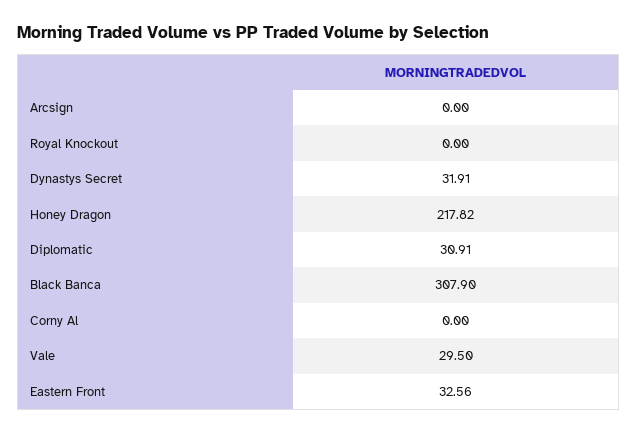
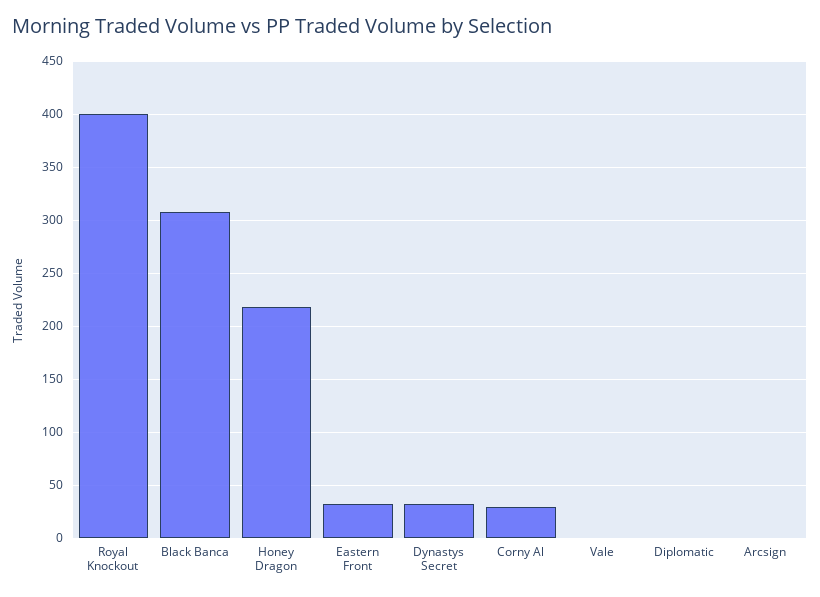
Royal Knockout: 0 -> 400
Diplomatic: 30.91 -> 0
Corny Al: 0 -> 30
Vale: 29.5 -> 0

